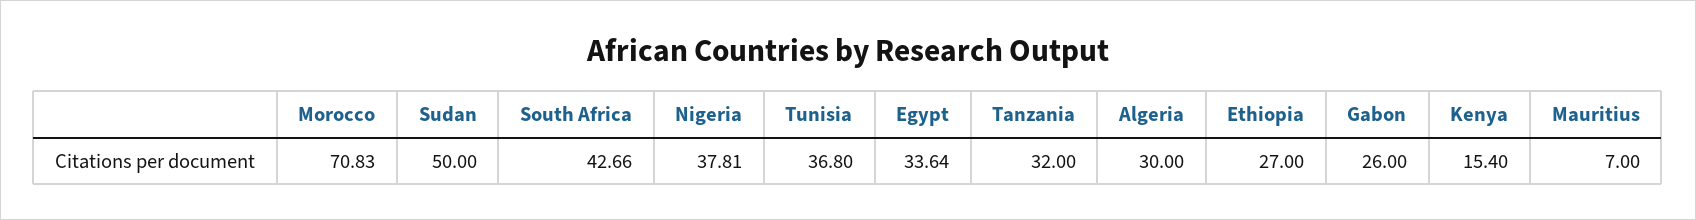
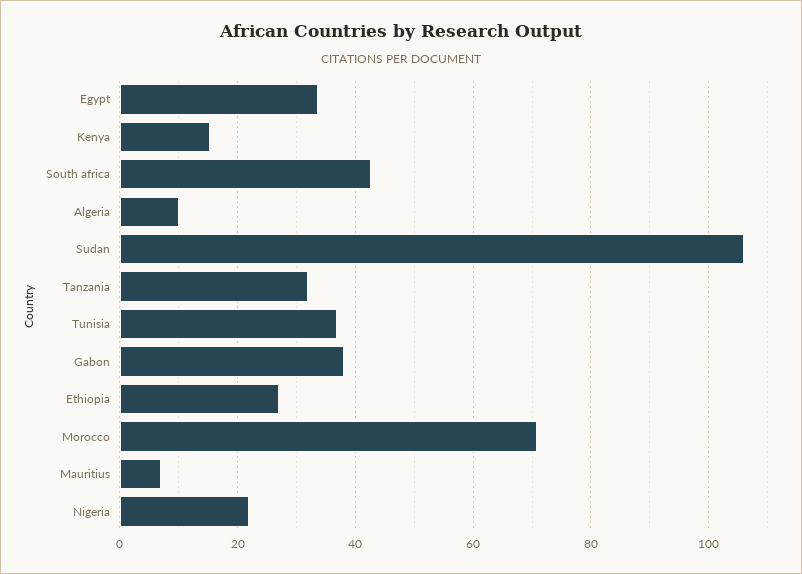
Sudan: 50 -> 106
Nigeria: 37.81 -> 22
Algeria: 30 -> 10
Gabon: 26 -> 38

